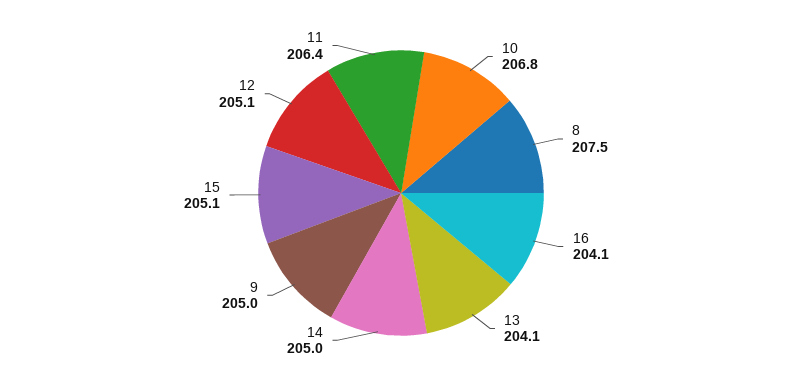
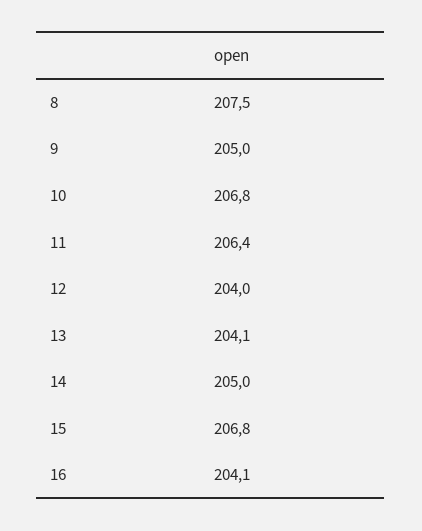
15: 205.1 -> 206.8
12: 205.1 -> 204

